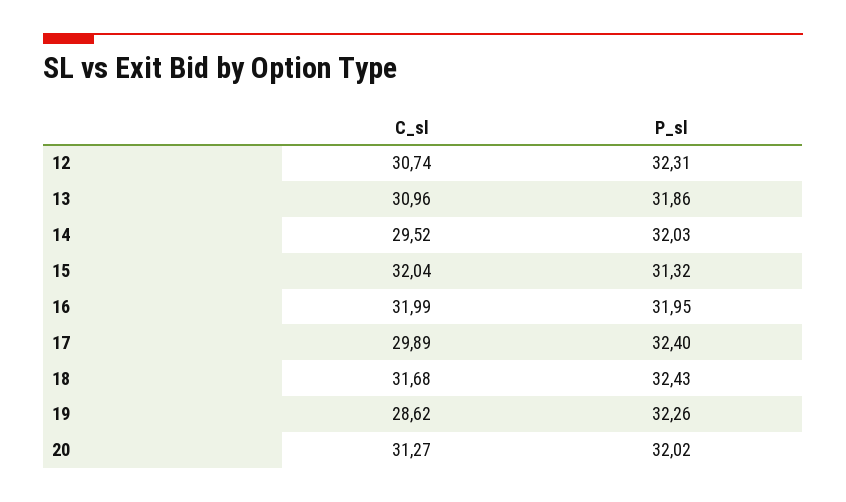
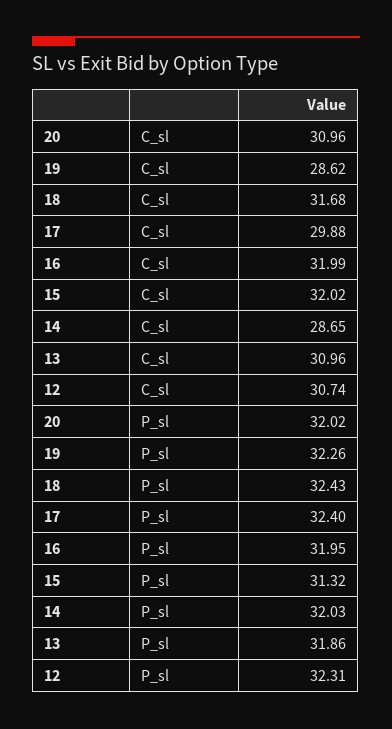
C_sl, 14: 29.52 -> 28.65
C_sl, 15: 32.04 -> 32.02
C_sl, 17: 29.89 -> 29.88
C_sl, 20: 31.27 -> 30.96

